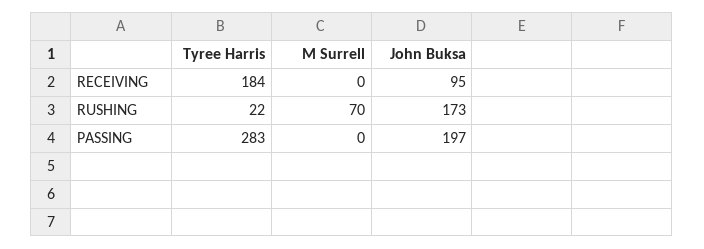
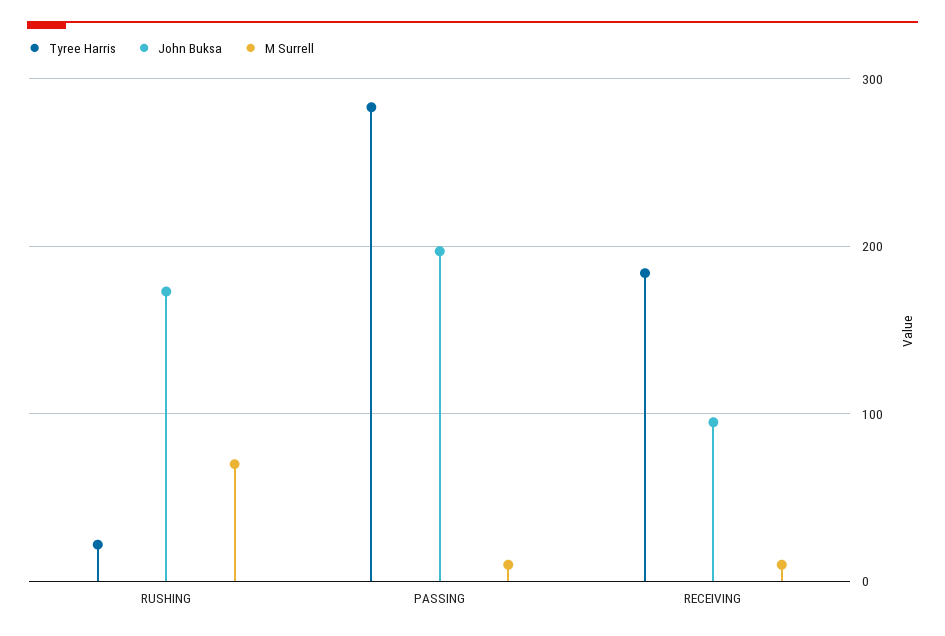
M Surrell, RECEIVING: 0 -> 10
M Surrell, PASSING: 0 -> 10

